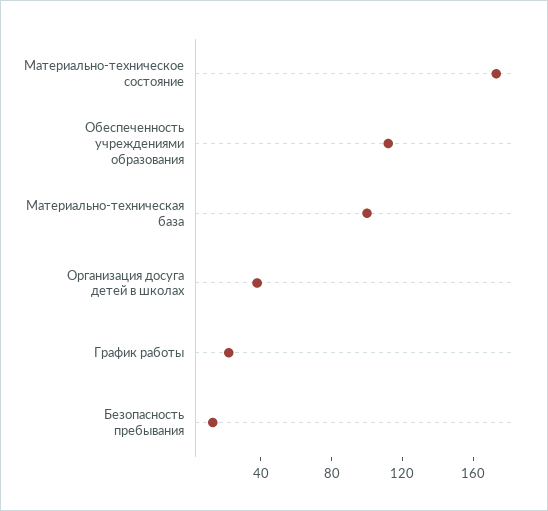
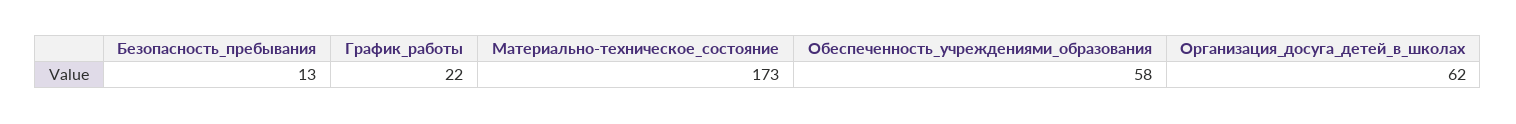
Обеспеченность учреждениями образования: 110 -> 58
Материально-техническая база: 100 -> none
Организация досуга детей в школах: 40 -> 62

